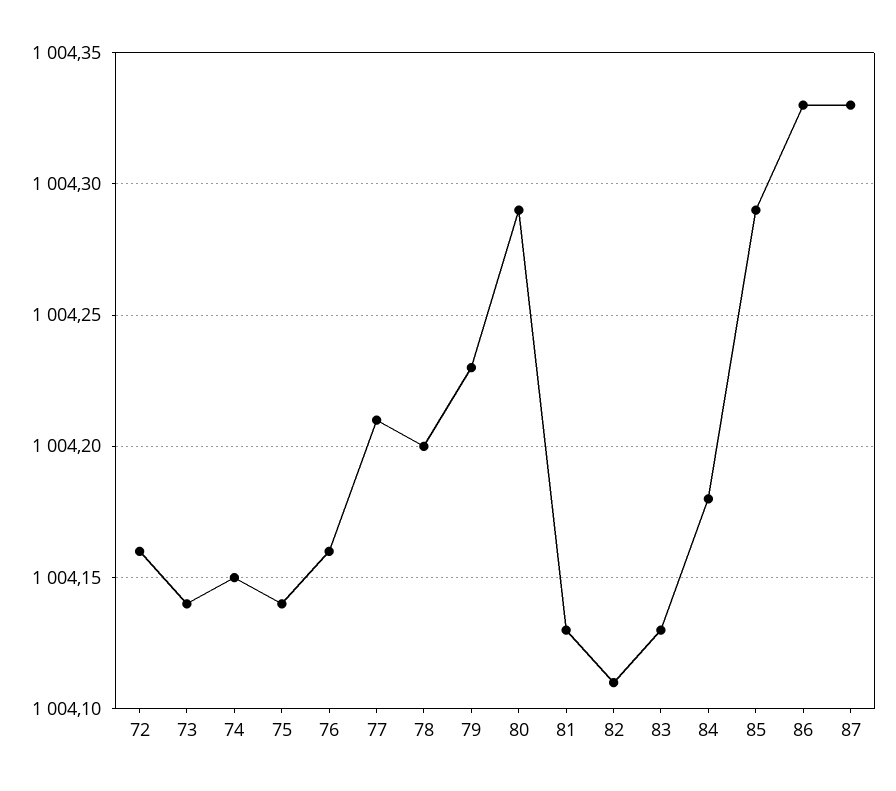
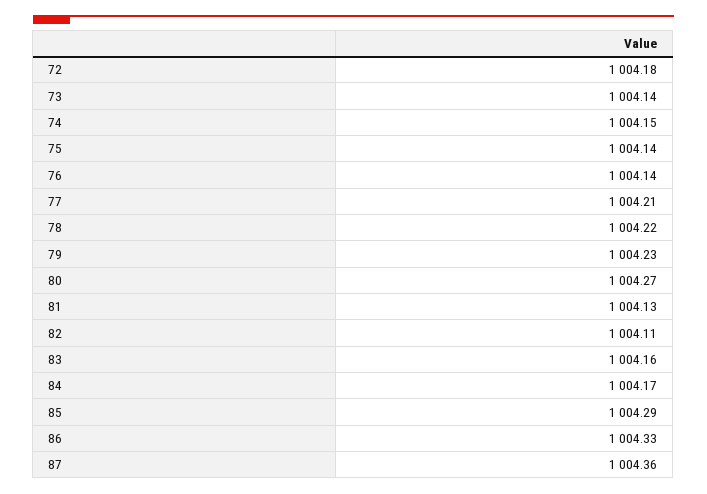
72: 1004.16 -> 1004.18
76: 1004.16 -> 1004.14
78: 1004.2 -> 1004.22
80: 1004.29 -> 1004.27
83: 1004.13 -> 1004.16
84: 1004.18 -> 1004.17
87: 1004.33 -> 1004.36

